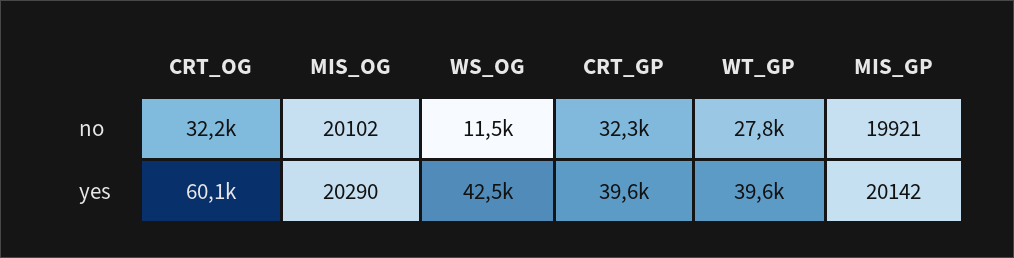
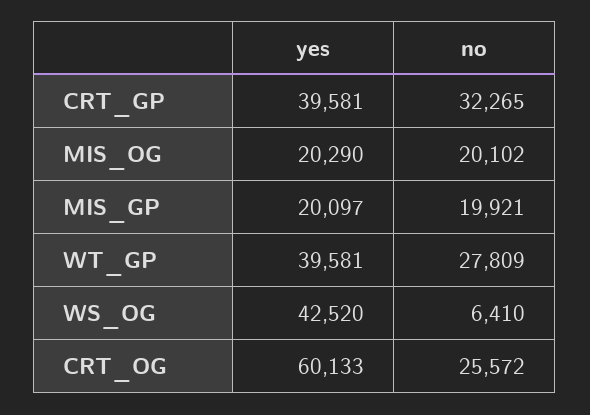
CRT_OG, no: 32200 -> 25572
WS_OG, no: 11500 -> 6410
MIS_GP, yes: 20142 -> 20097

